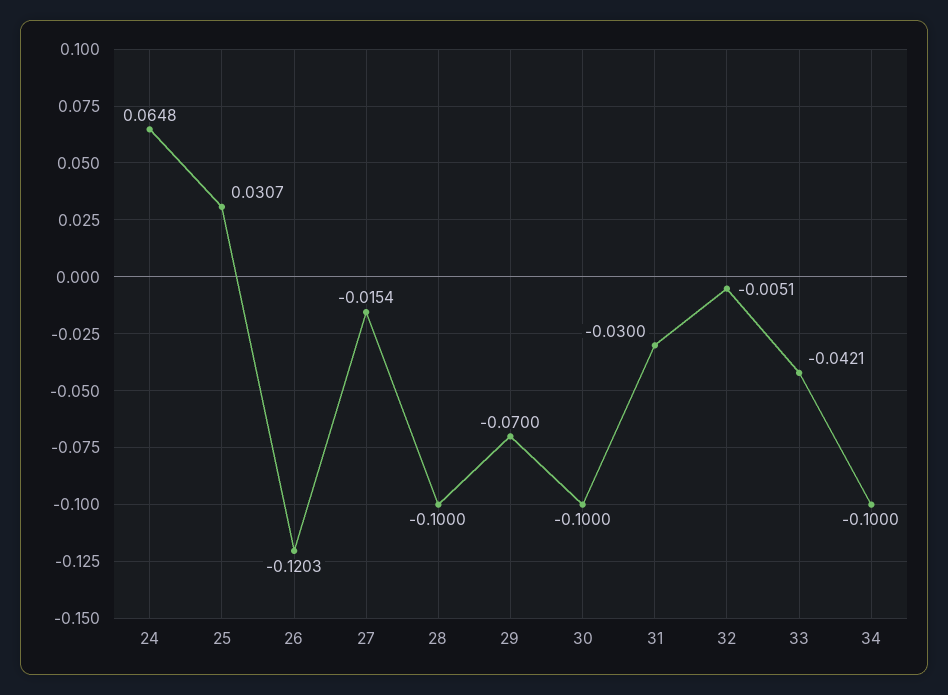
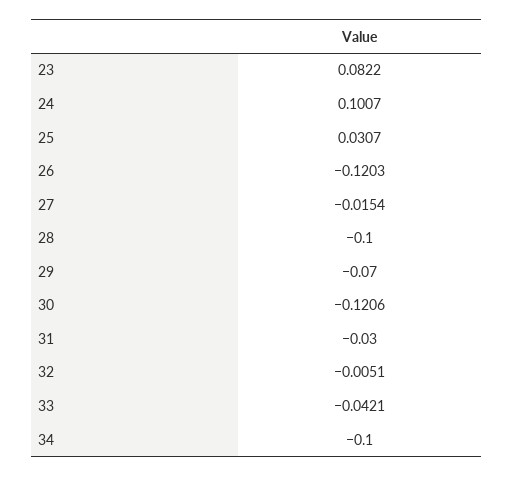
24: 0.0648 -> 0.1007
30: -0.1 -> -0.1206
23: none -> 0.0822

